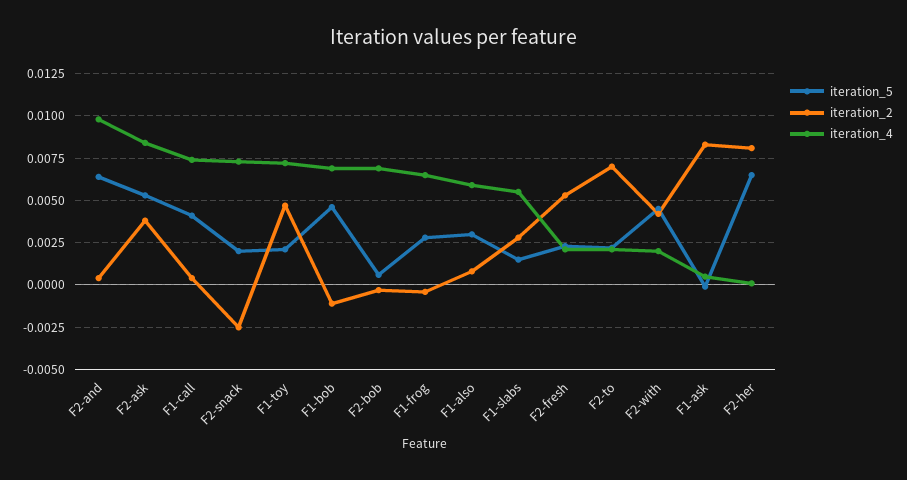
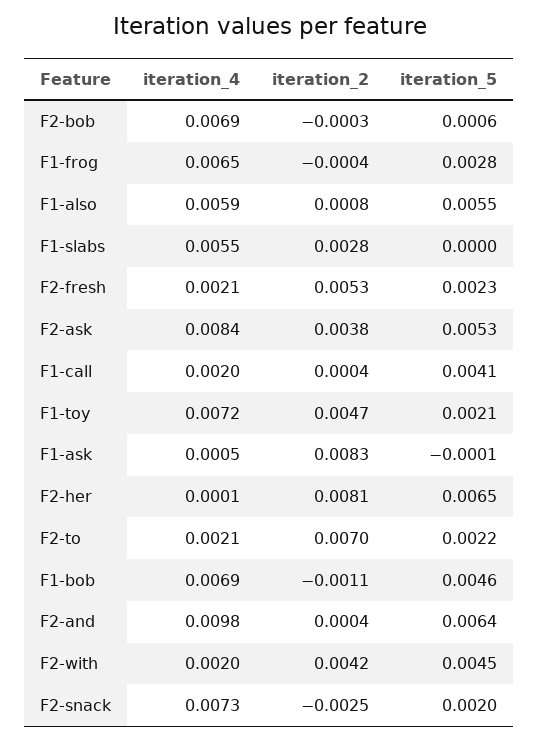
iteration_4, F1-call: 0.0075 -> 0.002
iteration_5, F1-also: 0.003 -> 0.0055
iteration_5, F1-slabs: 0.0015 -> 0

